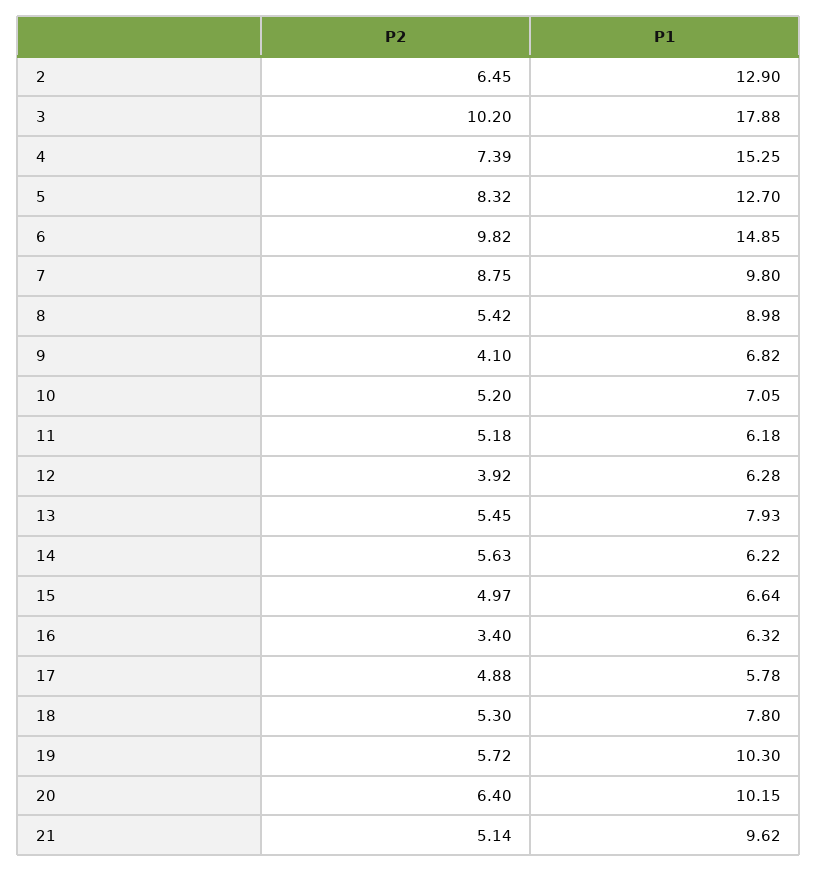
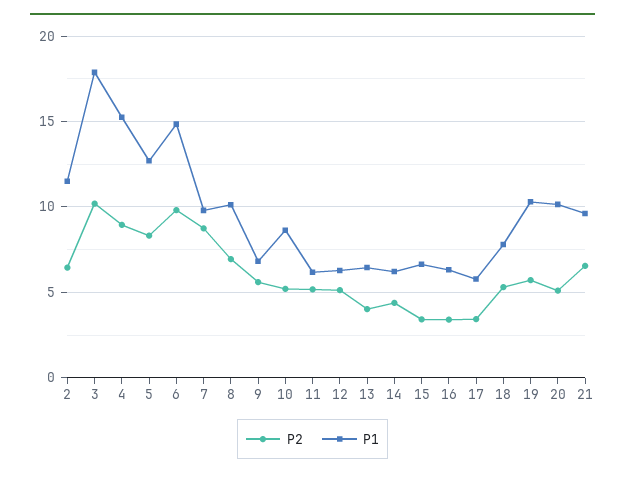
P1, 2: 12.9 -> 11.5
P2, 4: 7.39 -> 9
P2, 8: 5.42 -> 7
P1, 8: 8.98 -> 10
P2, 9: 4.1 -> 5.5
P1, 10: 7.05 -> 8.5
P2, 12: 3.92 -> 5
P2, 13: 5.45 -> 4
P1, 13: 7.93 -> 6.5
P2, 14: 5.63 -> 4.5
P2, 15: 4.97 -> 3.5
P2, 17: 4.88 -> 3.5
P2, 20: 6.4 -> 5
P2, 21: 5.14 -> 6.5

